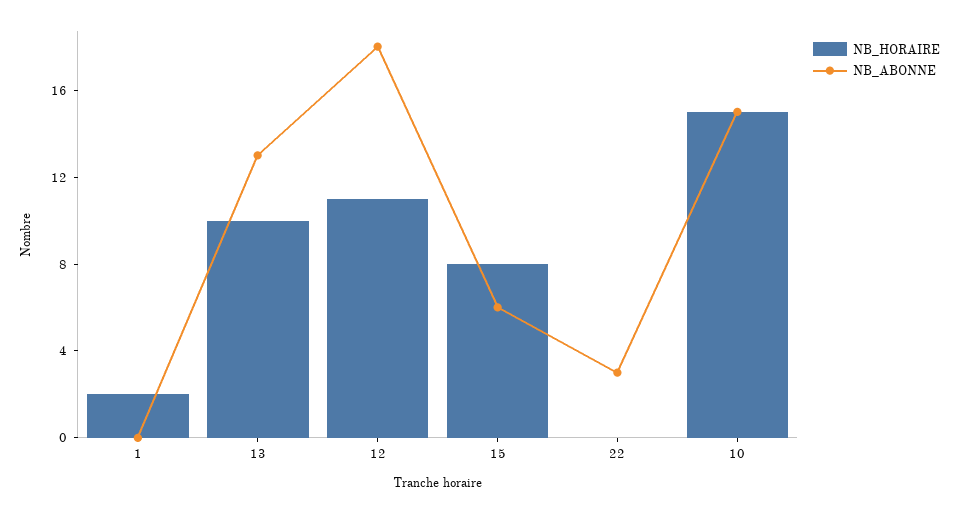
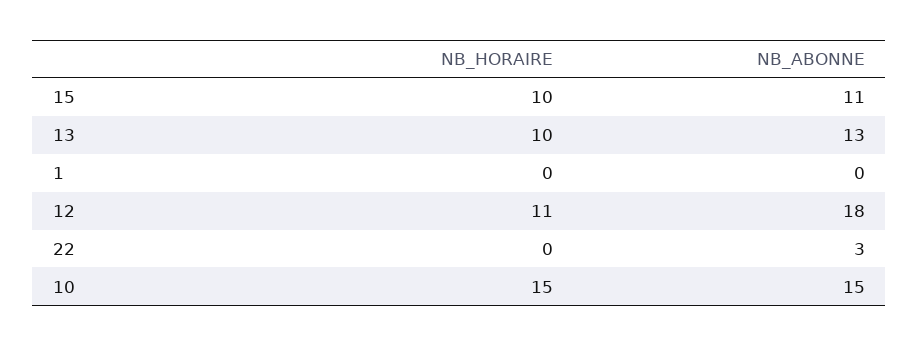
NB_HORAIRE, 1: 2 -> 0
NB_HORAIRE, 15: 8 -> 10
NB_ABONNE, 15: 6 -> 11

